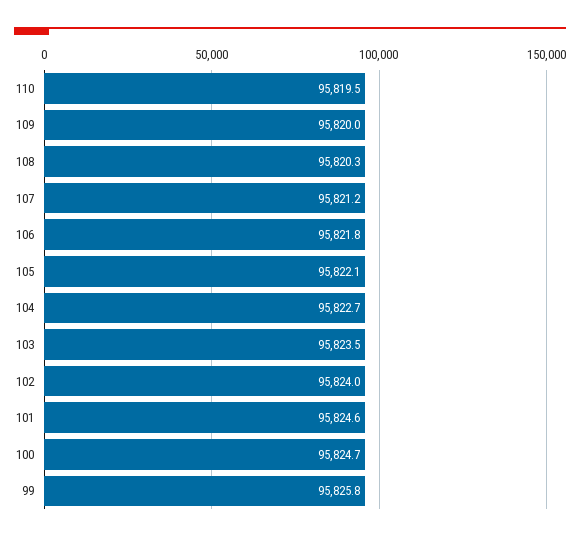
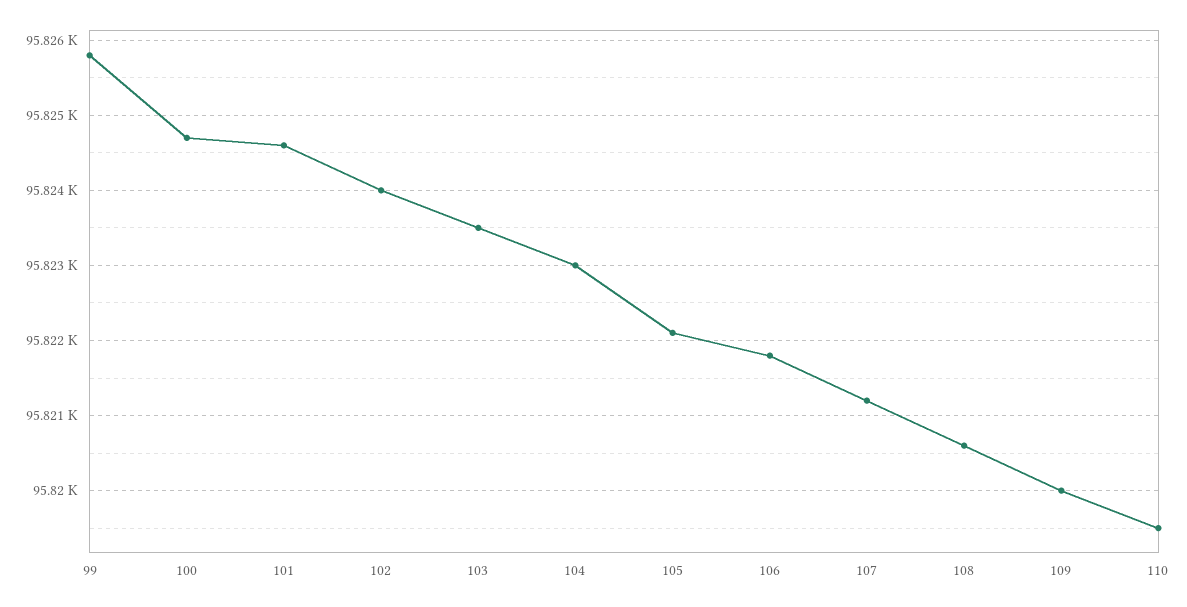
108: 95820.3 -> 95820.6
104: 95822.7 -> 95823

